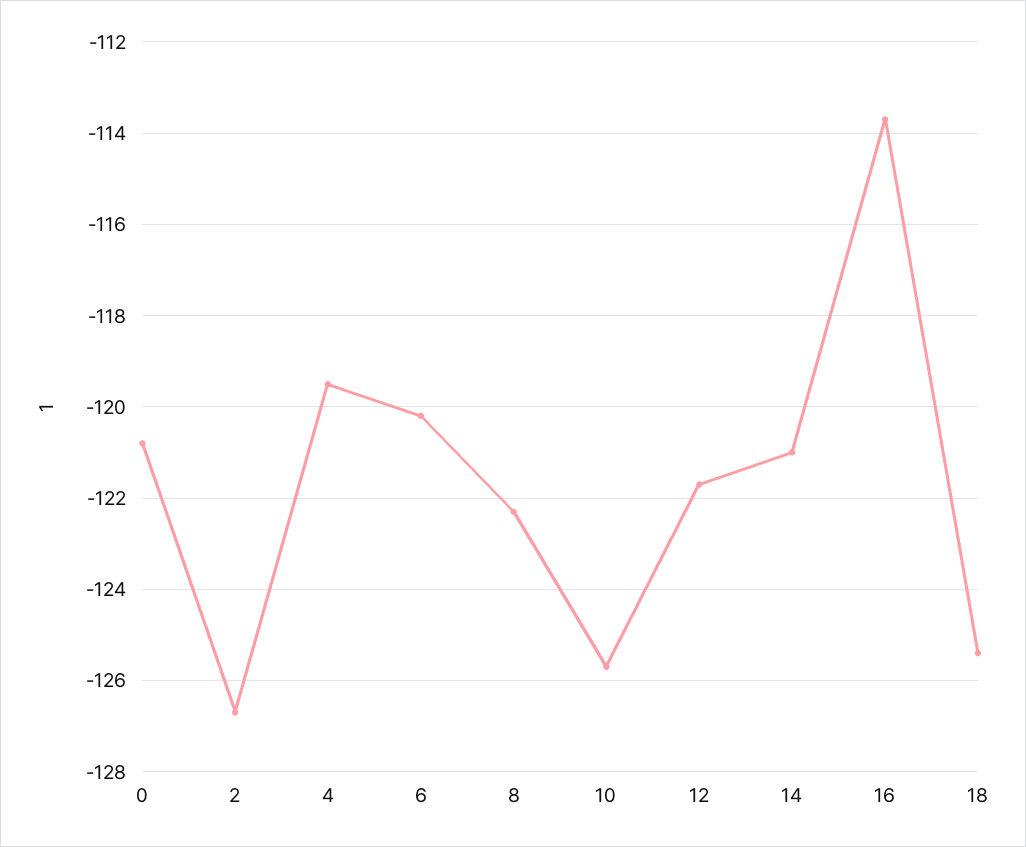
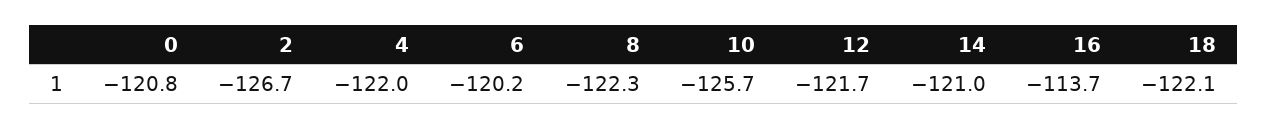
4: -119.5 -> -122
18: -125.5 -> -122.1

